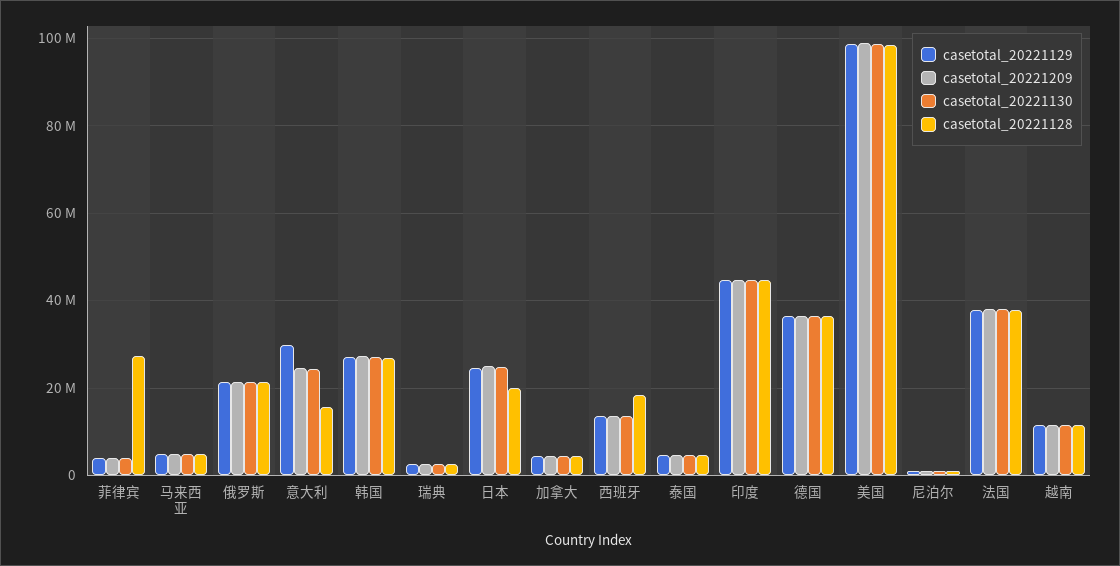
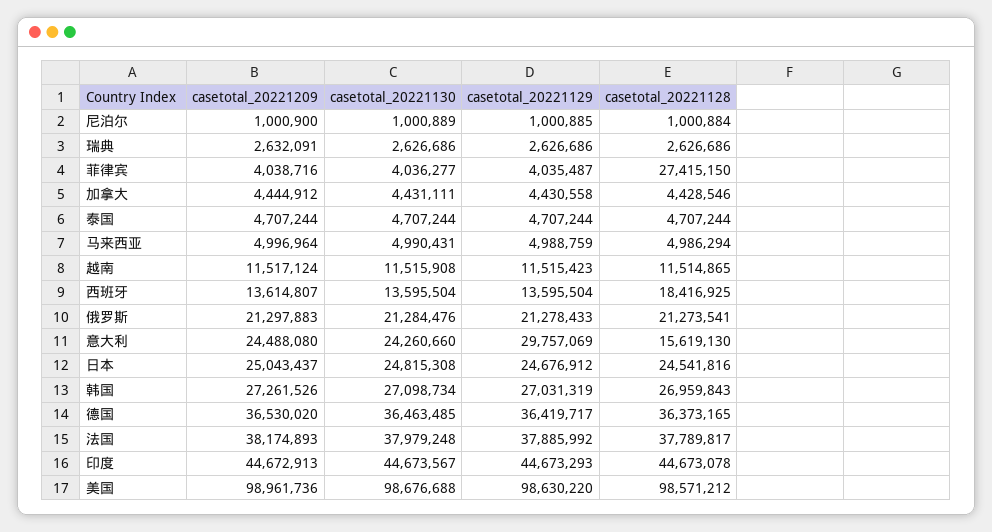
casetotal_20221128, 日本: 20000000 -> 24541816

